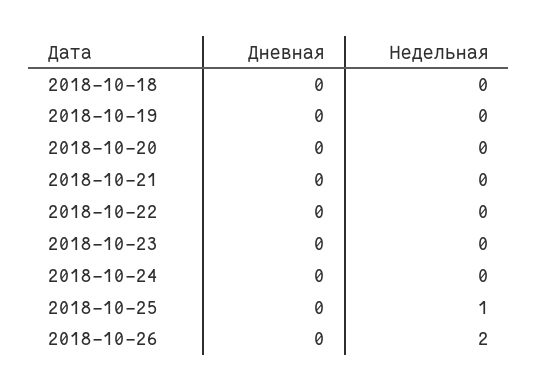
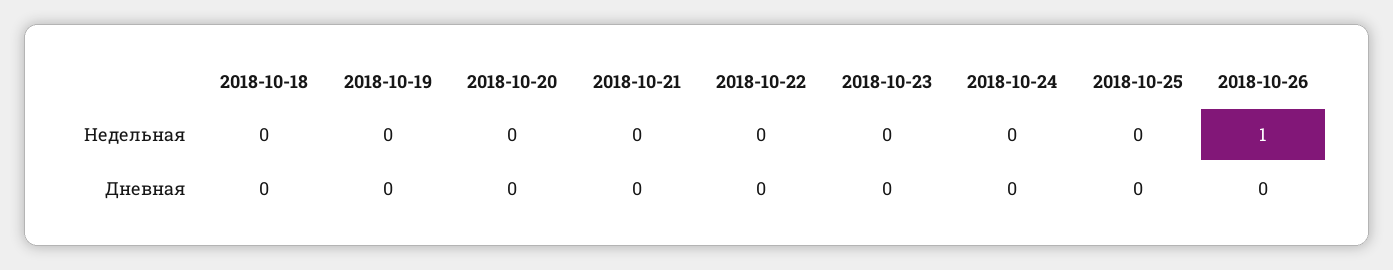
Недельная, 2018-10-25: 1 -> 0
Недельная, 2018-10-26: 2 -> 1

